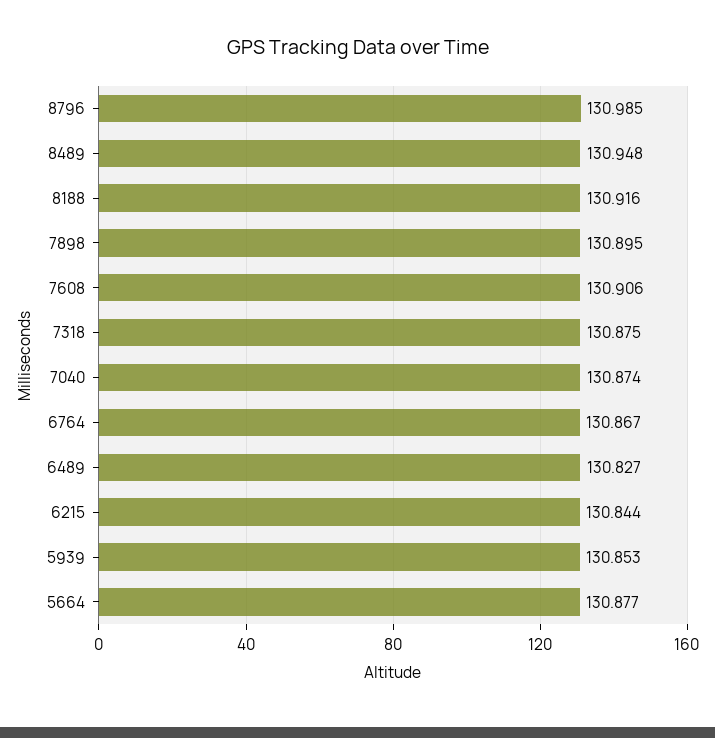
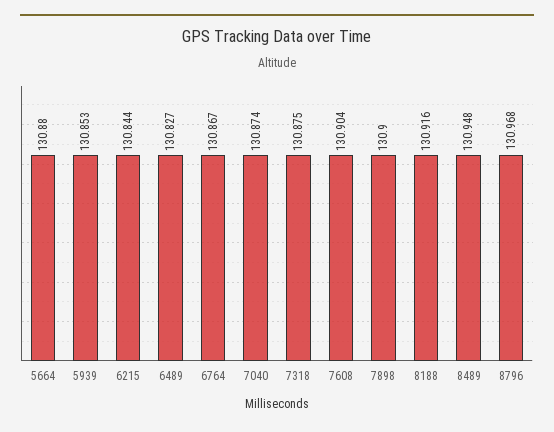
8796: 130.985 -> 130.968
7898: 130.895 -> 130.9
7608: 130.906 -> 130.904
5664: 130.877 -> 130.88

